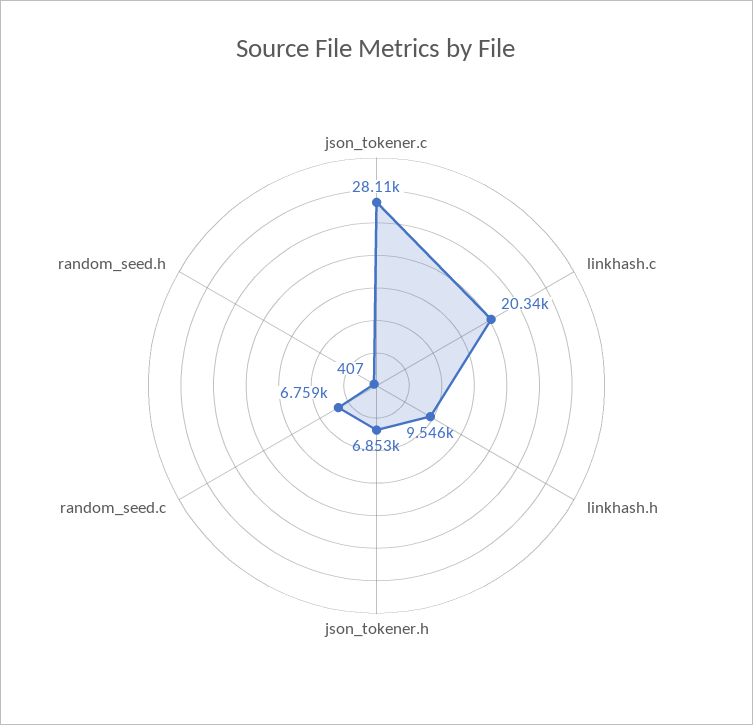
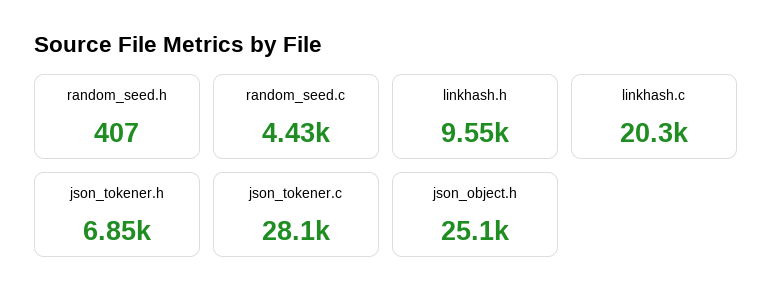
random_seed.c: 6759 -> 4430
json_object.h: none -> 25100

